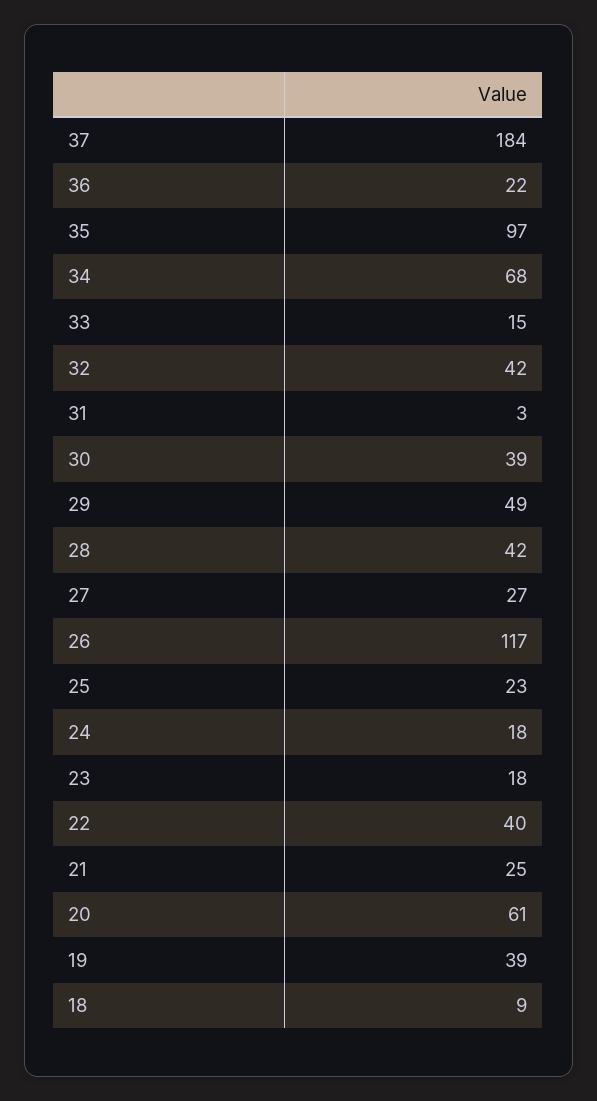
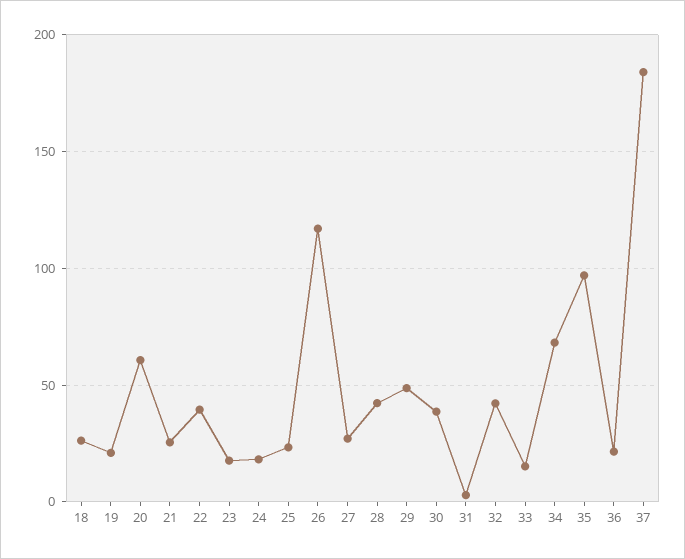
19: 39 -> 20
18: 9 -> 25

